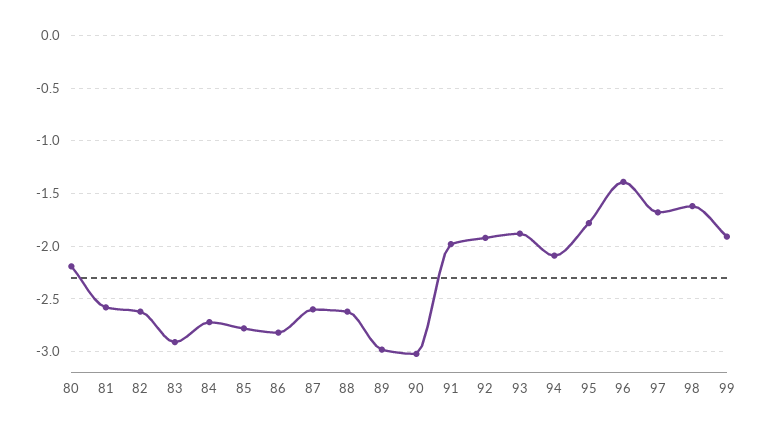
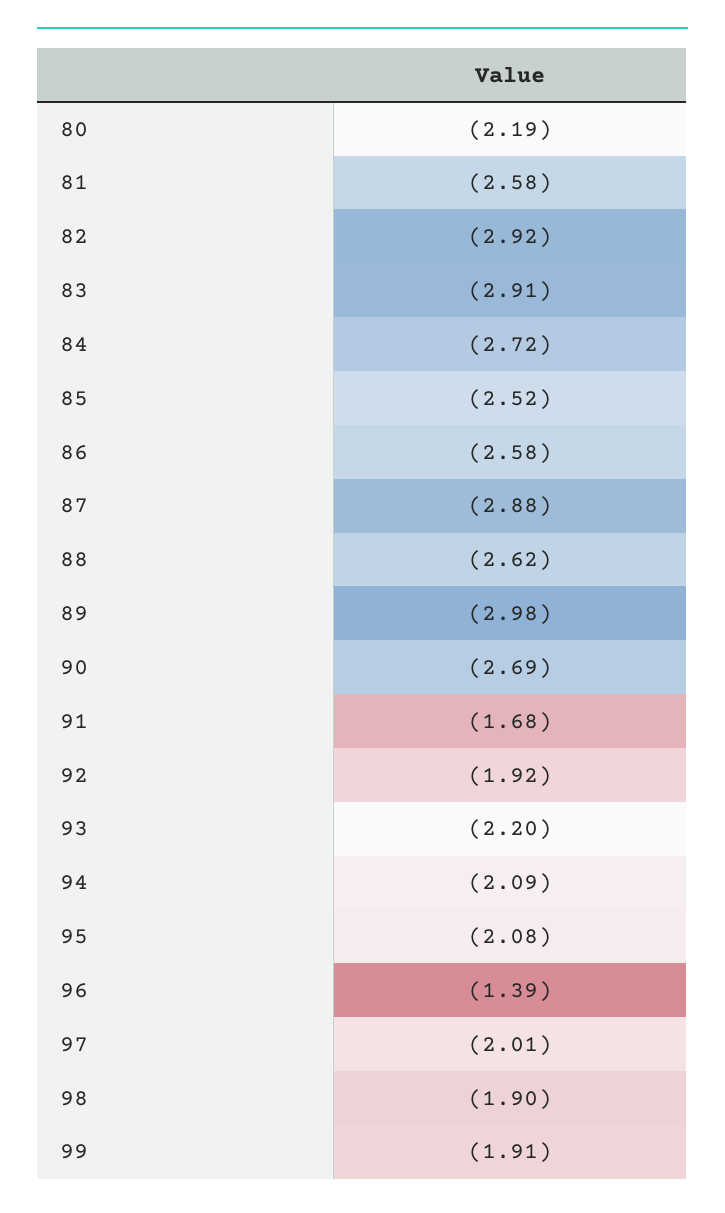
82: -2.6 -> -2.92
85: -2.8 -> -2.52
86: -2.8 -> -2.58
87: -2.6 -> -2.88
90: -3 -> -2.69
91: -2 -> -1.68
93: -1.9 -> -2.2
95: -1.8 -> -2.08
97: -1.7 -> -2.01
98: -1.6 -> -1.9

